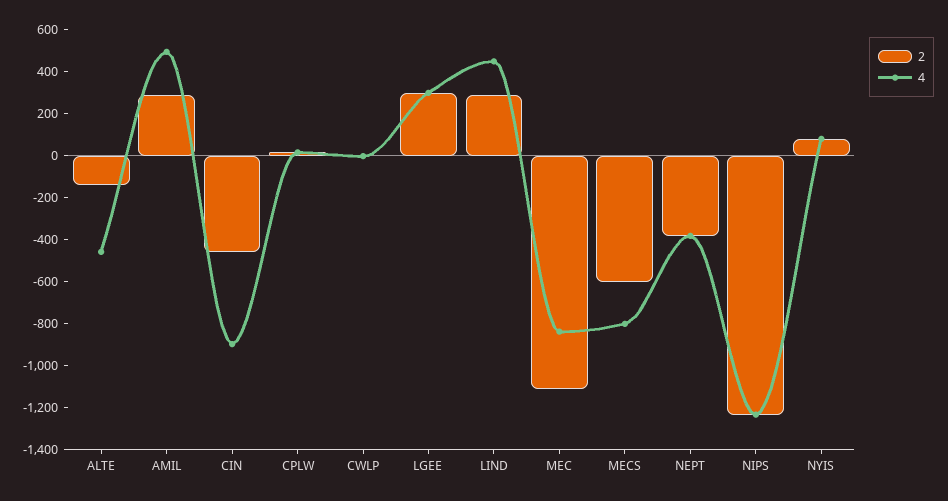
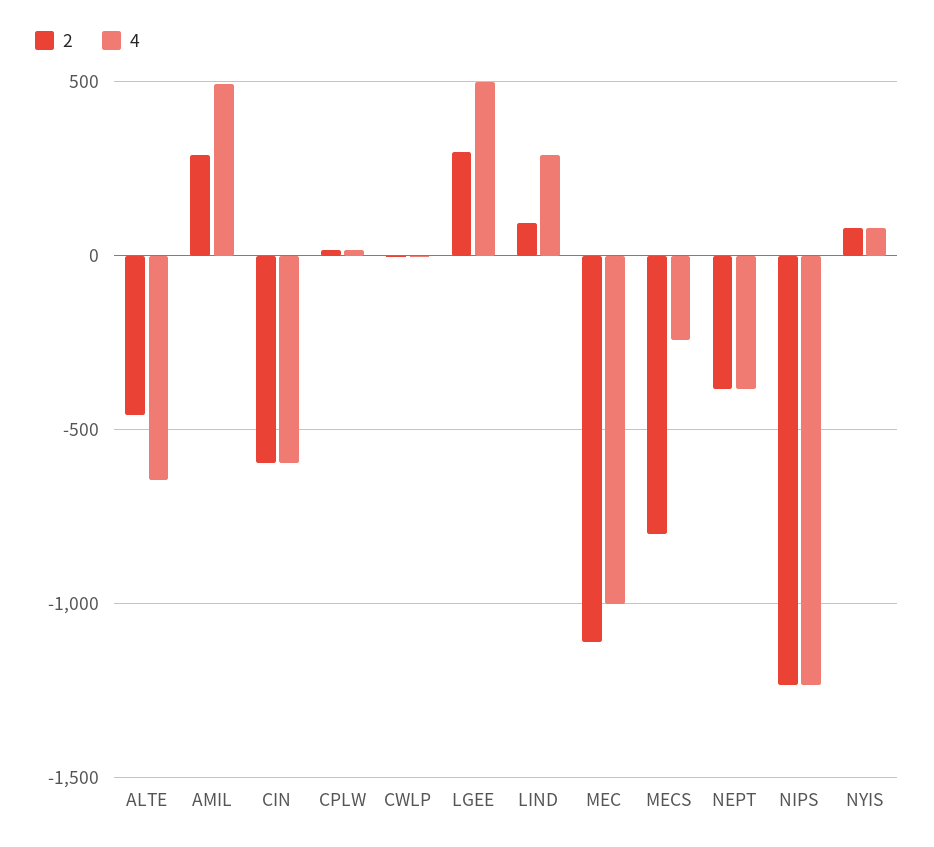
2, ALTE: -150 -> -450
4, ALTE: -450 -> -650
2, CIN: -450 -> -600
4, CIN: -900 -> -600
4, LGEE: 300 -> 500
2, LIND: 300 -> 100
4, LIND: 450 -> 300
4, MEC: -850 -> -1000
2, MECS: -600 -> -800
4, MECS: -800 -> -250

